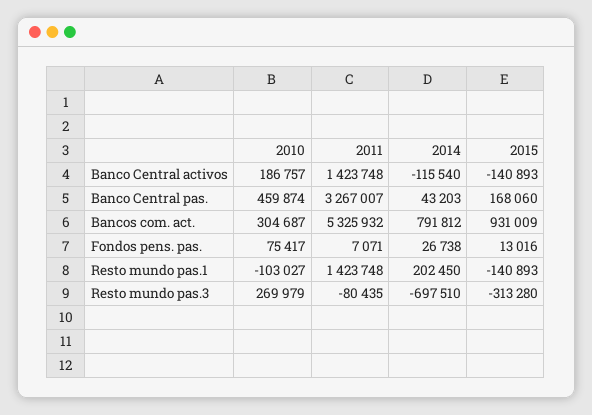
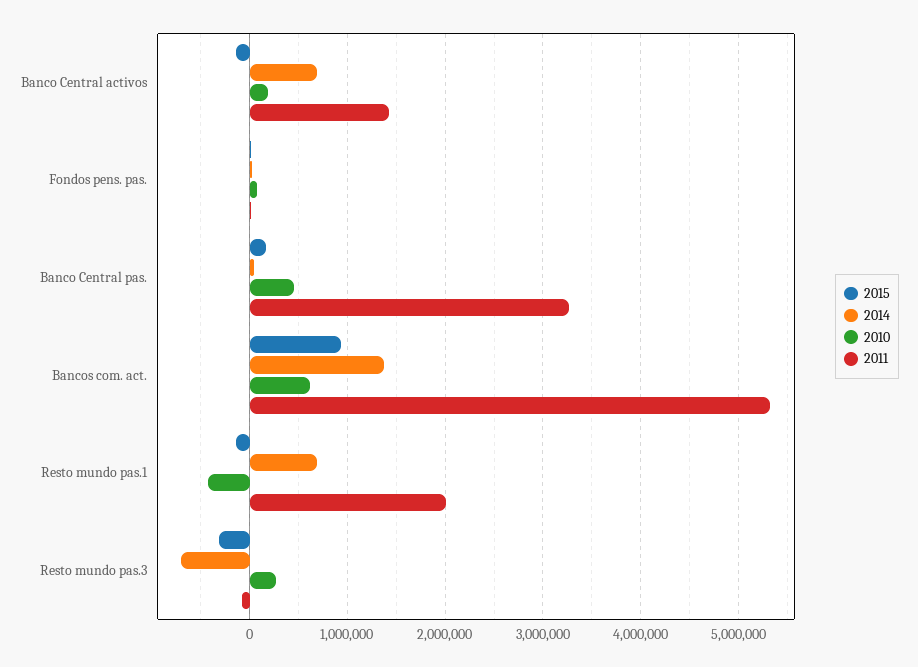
2014, Banco Central activos: -115540 -> 700000
2010, Bancos com. act.: 304687 -> 600000
2014, Bancos com. act.: 791812 -> 1400000
2010, Resto mundo pas.1: -103027 -> -400000
2011, Resto mundo pas.1: 1423748 -> 2000000
2014, Resto mundo pas.1: 202450 -> 700000

